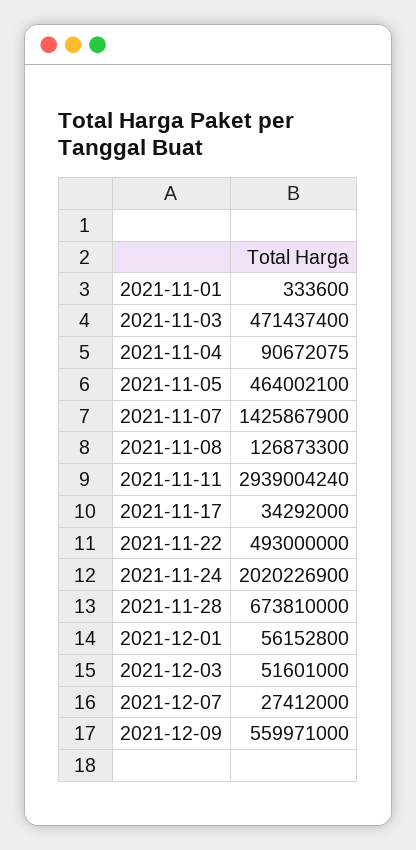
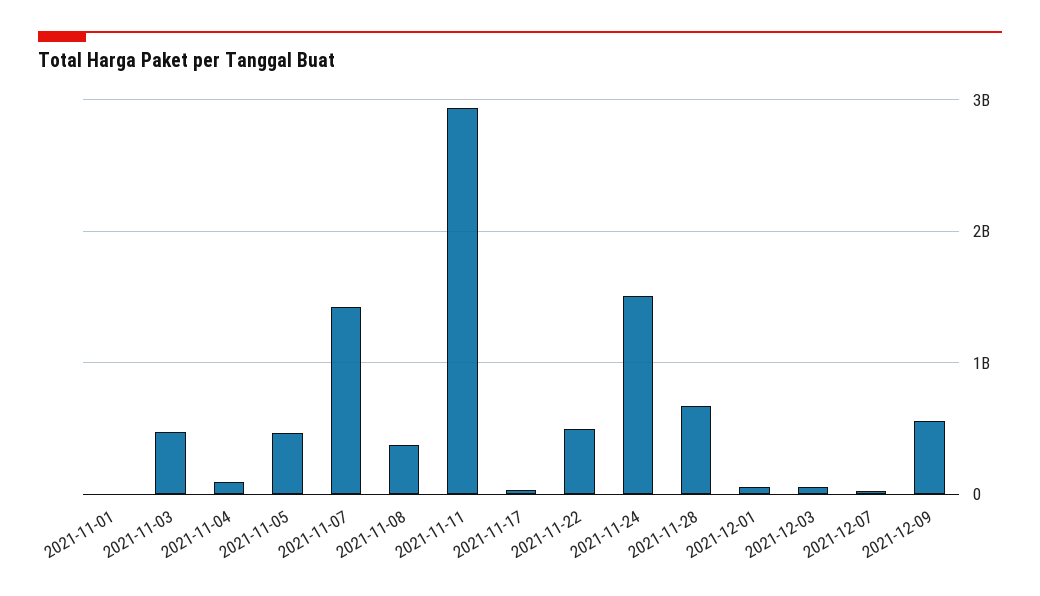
2021-11-08: 126873300 -> 400000000
2021-11-24: 2020226900 -> 1500000000

